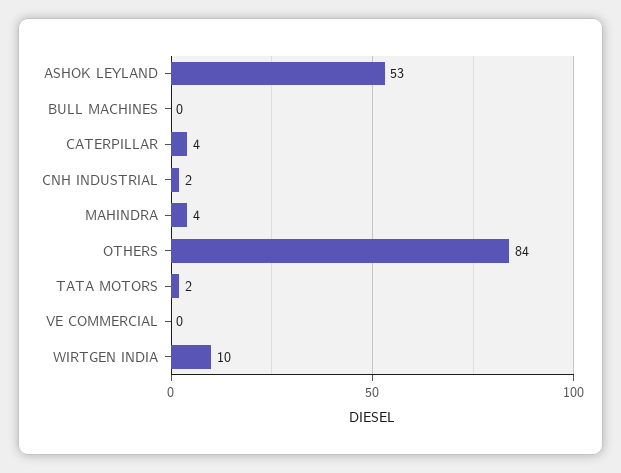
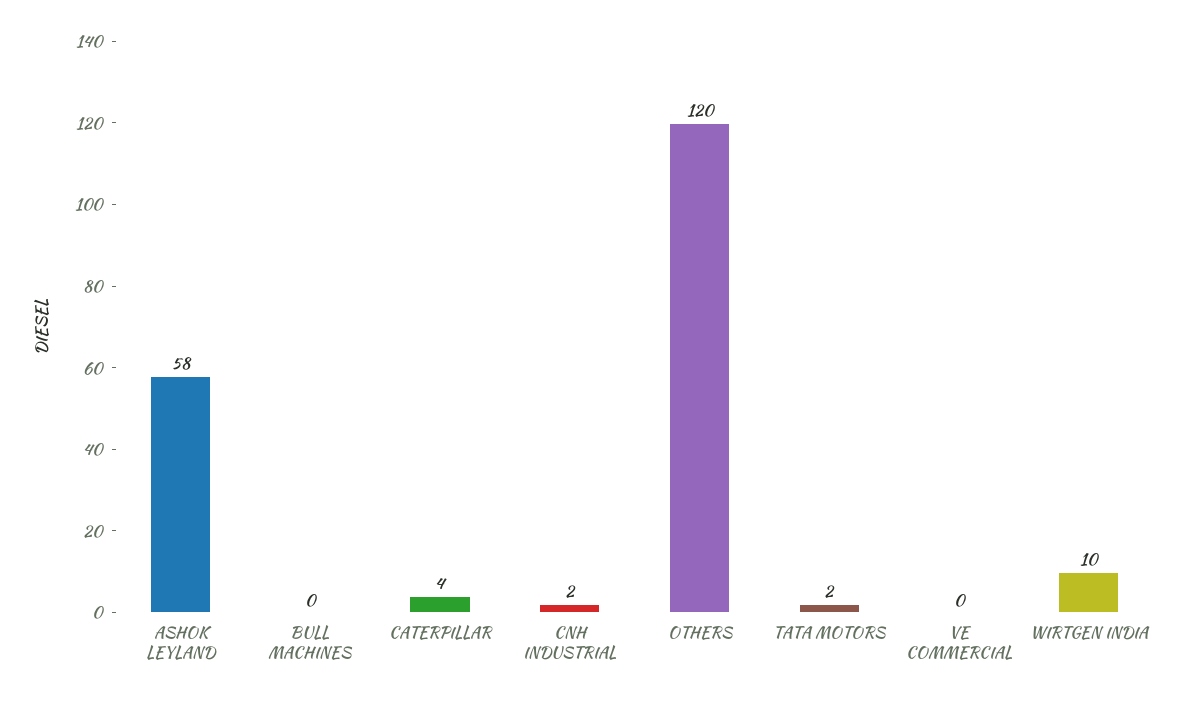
ASHOK LEYLAND: 53 -> 58
MAHINDRA: 4 -> none
OTHERS: 84 -> 120

